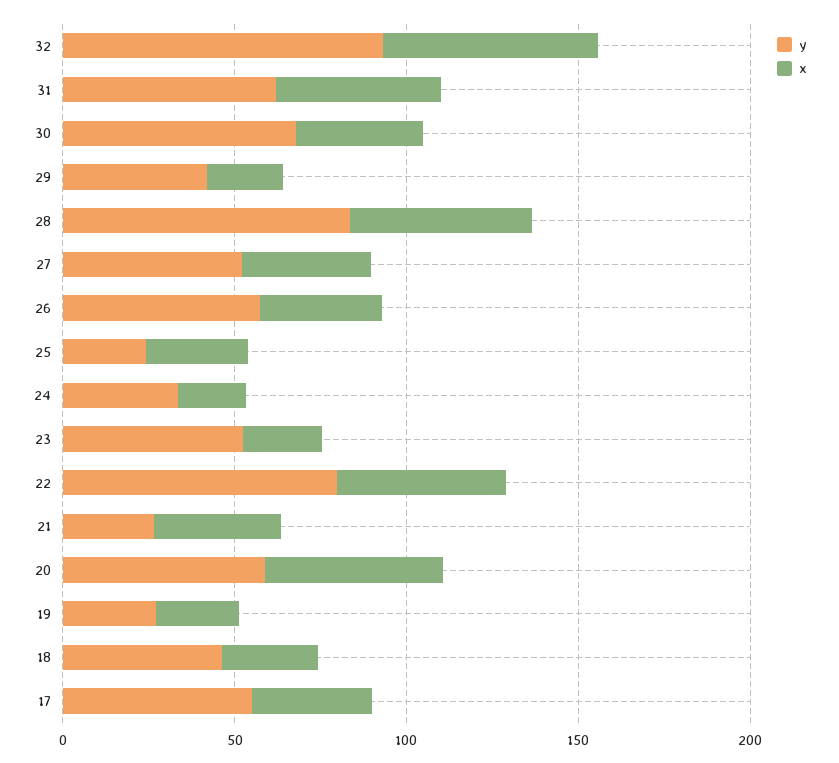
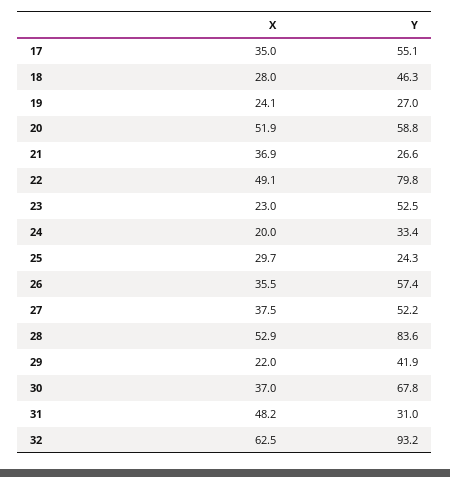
y, 31: 60 -> 31

